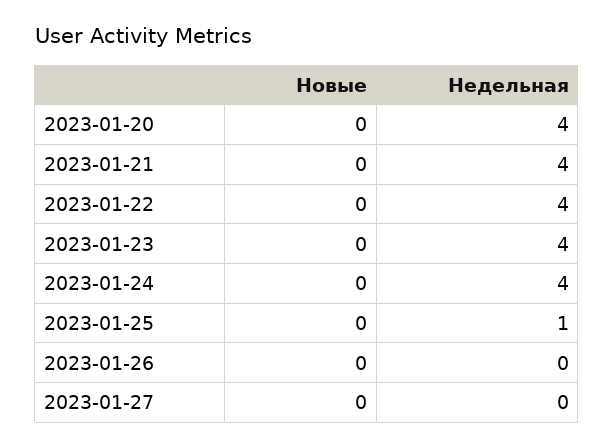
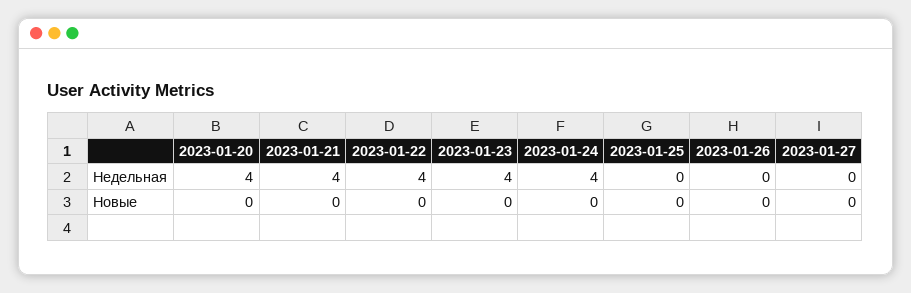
Недельная, 2023-01-25: 1 -> 0

